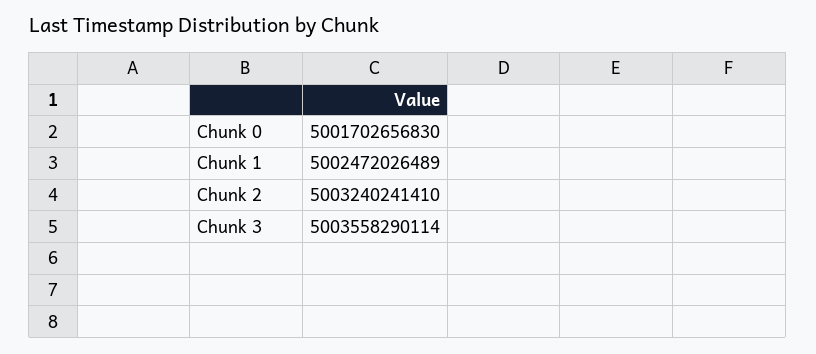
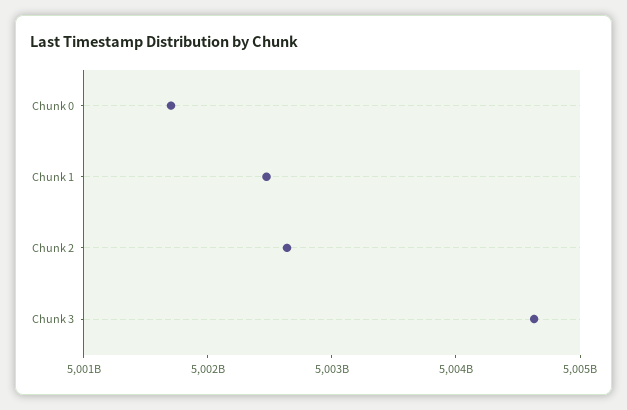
Chunk 2: 5003240241410 -> 5002600000000
Chunk 3: 5003558290114 -> 5004600000000

